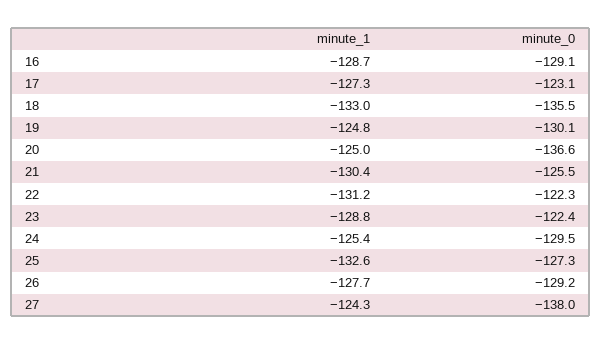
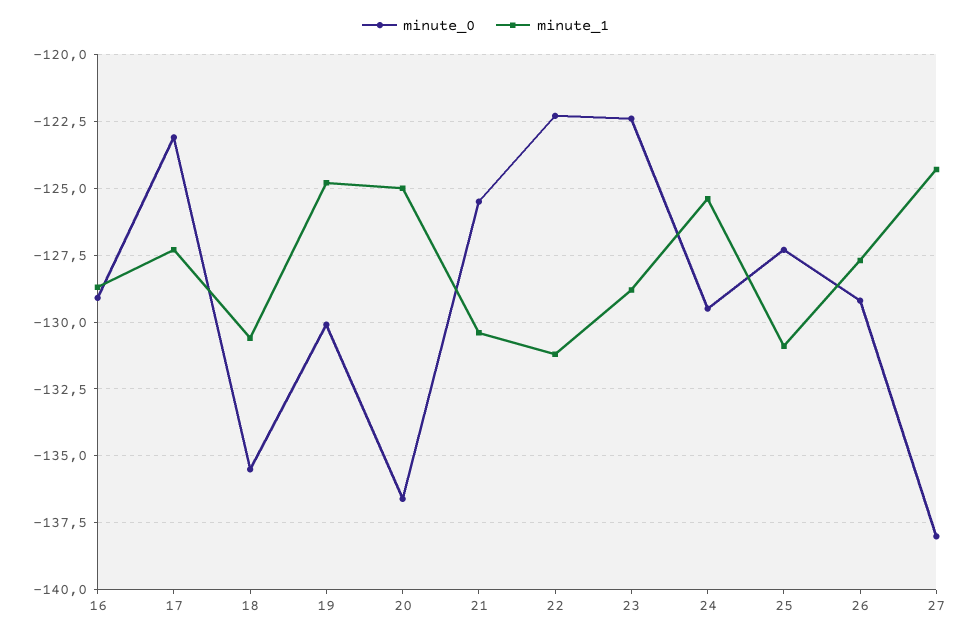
minute_1, 18: -133 -> -130.5
minute_1, 25: -132.6 -> -131

